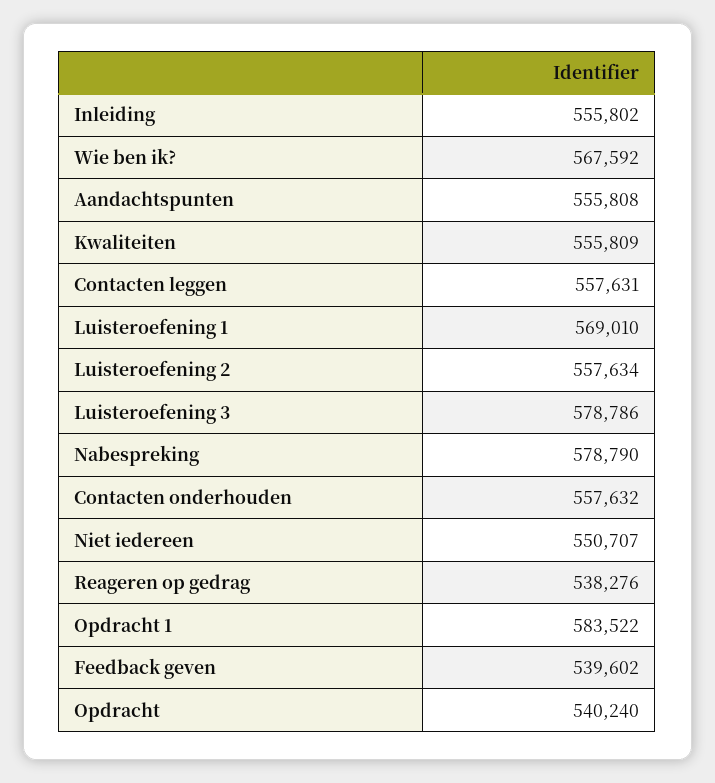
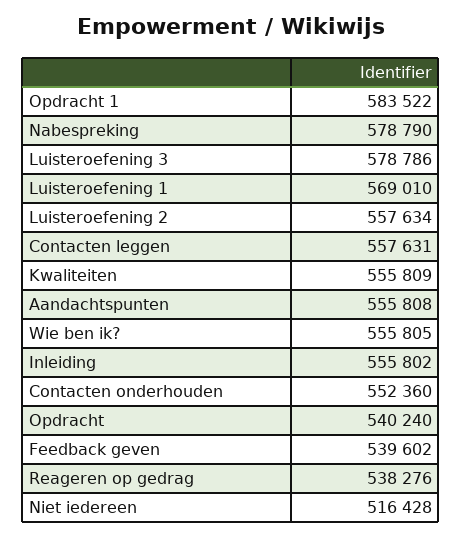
Wie ben ik?: 567592 -> 555805
Contacten onderhouden: 557632 -> 552360
Niet iedereen: 550707 -> 516428

